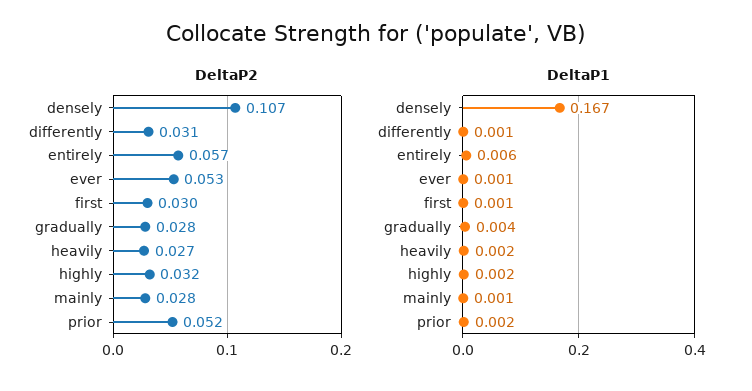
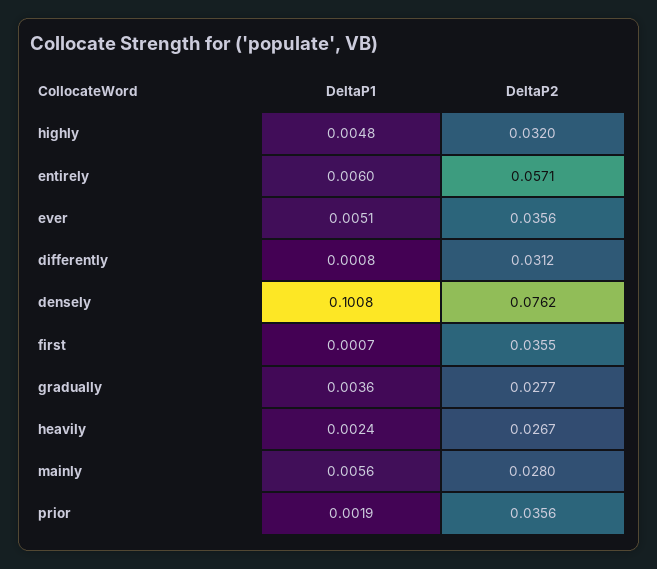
DeltaP2, densely: 0.107 -> 0.0762
DeltaP2, ever: 0.053 -> 0.0356
DeltaP2, first: 0.03 -> 0.0355
DeltaP2, prior: 0.052 -> 0.0356
DeltaP1, densely: 0.167 -> 0.1008
DeltaP1, ever: 0.001 -> 0.0051
DeltaP1, highly: 0.002 -> 0.0048
DeltaP1, mainly: 0.001 -> 0.0056

